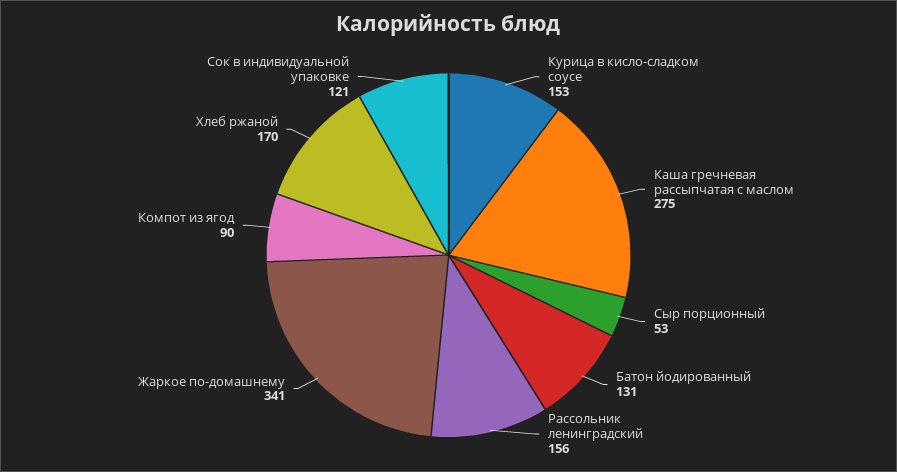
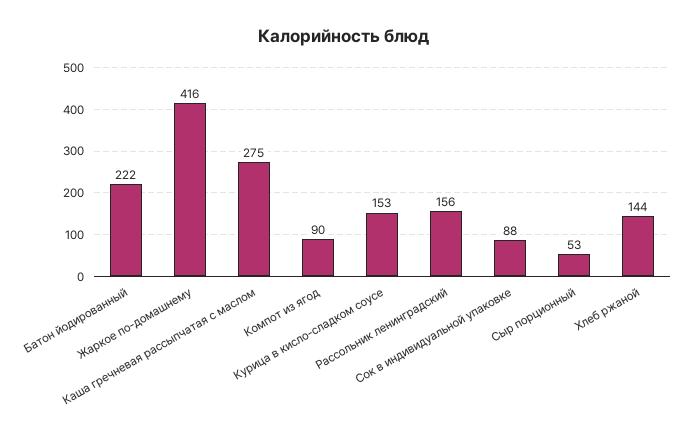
Батон йодированный: 131 -> 222
Жаркое по-домашнему: 341 -> 416
Хлеб ржаной: 170 -> 144
Сок в индивидуальной упаковке: 121 -> 88

